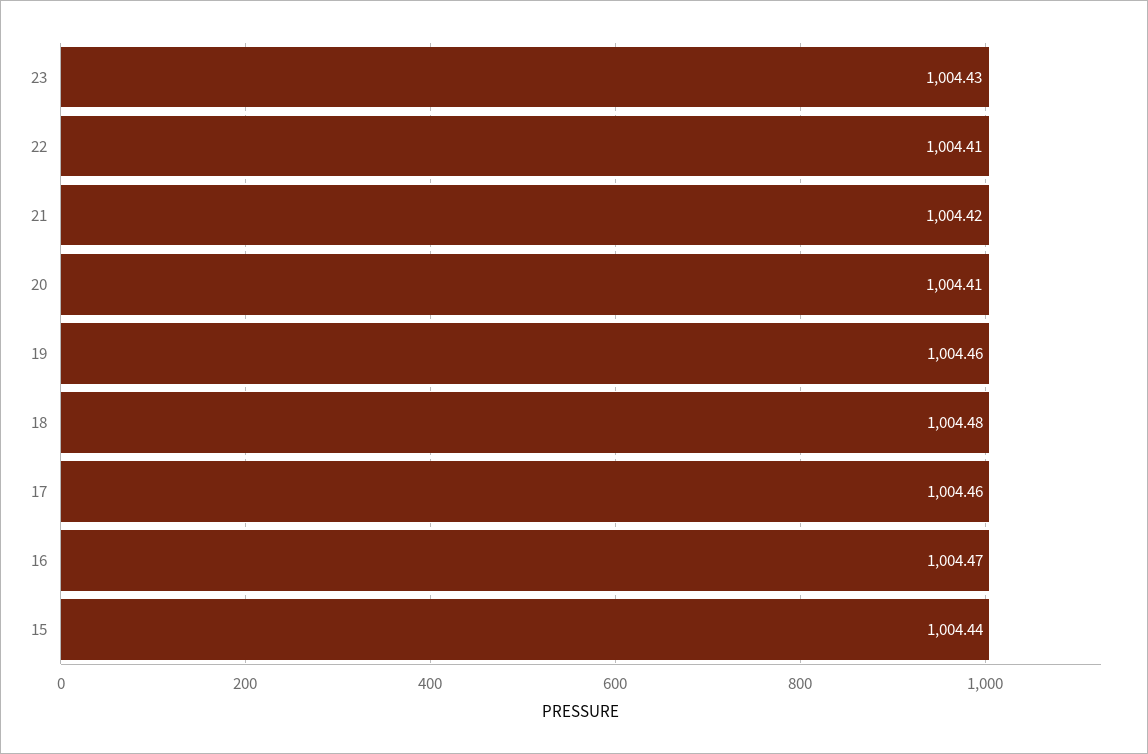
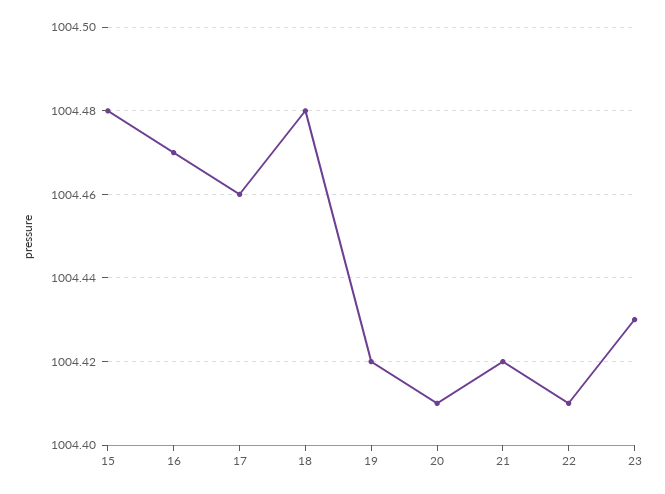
19: 1004.46 -> 1004.42
15: 1004.44 -> 1004.48

